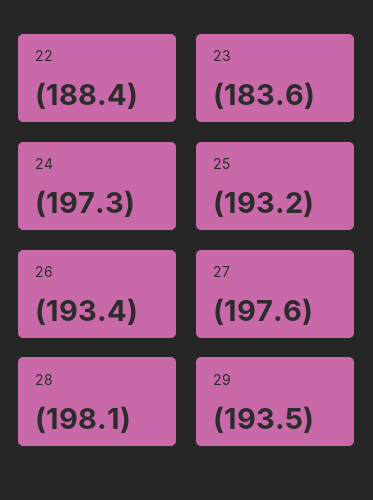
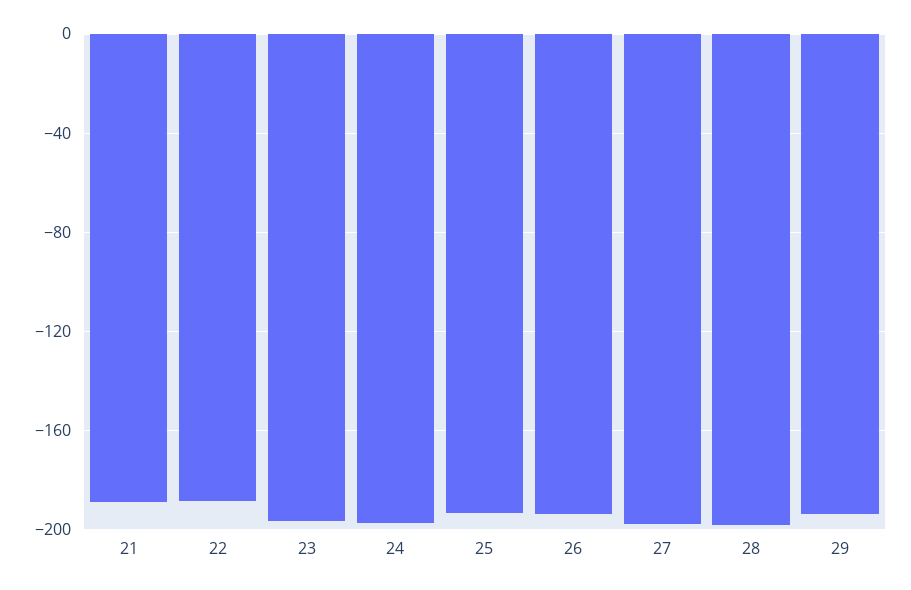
23: -183.6 -> -195
21: none -> -190

